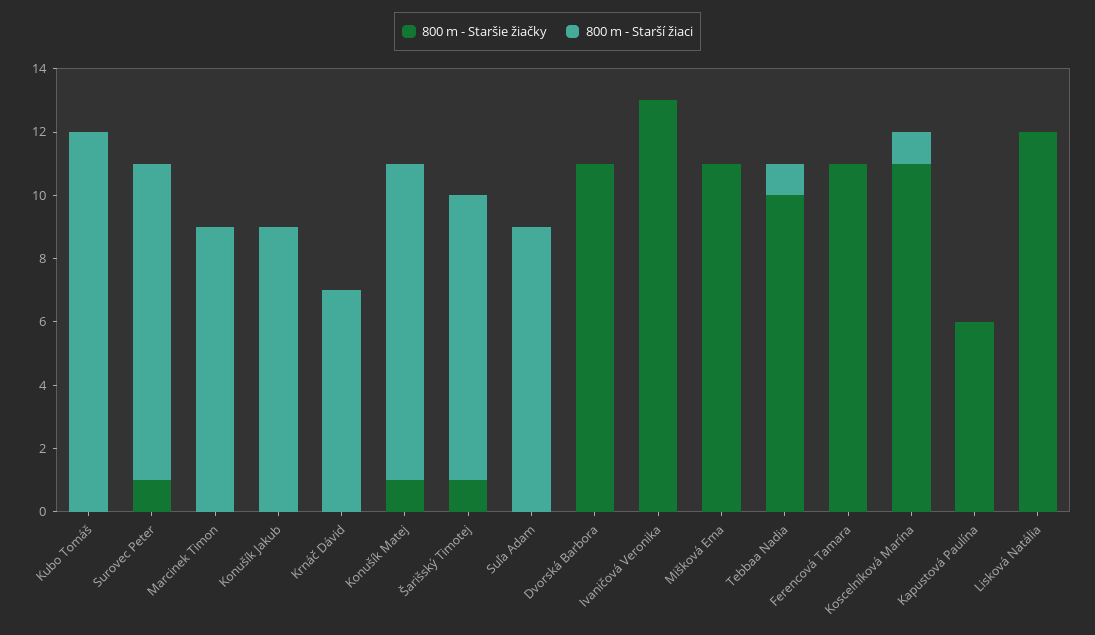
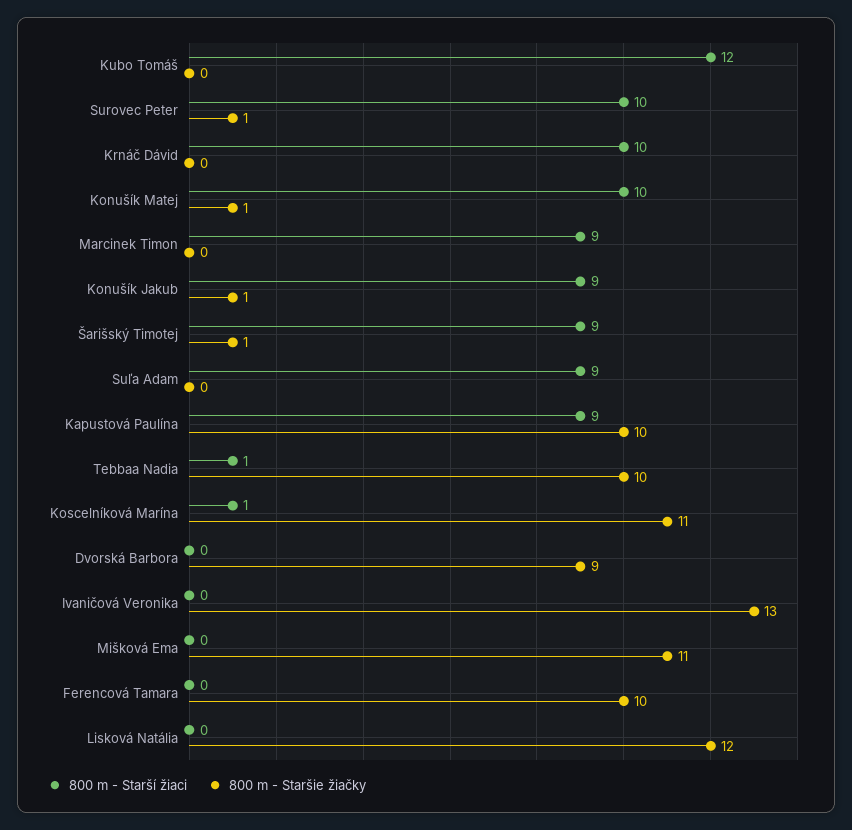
800 m - Staršie žiačky, Konušík Jakub: 0 -> 1
800 m - Starší žiaci, Krnáč Dávid: 7 -> 10
800 m - Staršie žiačky, Dvorská Barbora: 11 -> 9
800 m - Staršie žiačky, Ferencová Tamara: 11 -> 10
800 m - Staršie žiačky, Kapustová Paulína: 6 -> 10
800 m - Starší žiaci, Kapustová Paulína: 0 -> 9

